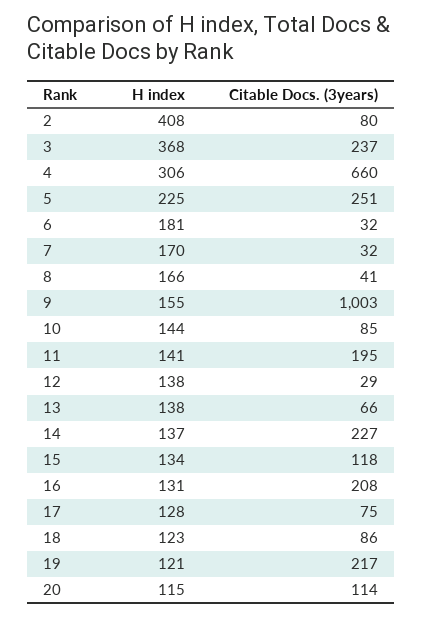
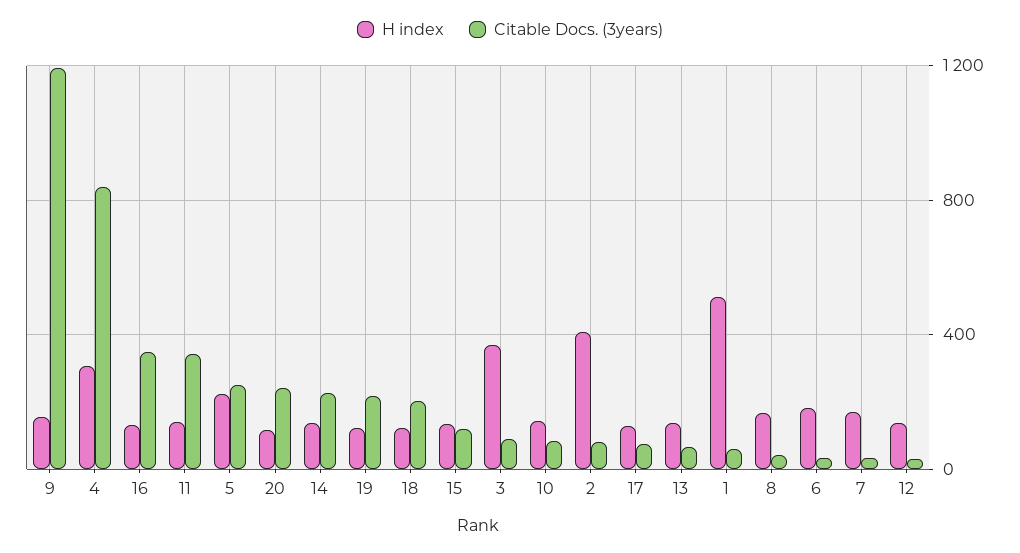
Citable Docs. (3years), 3: 237 -> 100
Citable Docs. (3years), 4: 660 -> 850
Citable Docs. (3years), 9: 1003 -> 1200
Citable Docs. (3years), 11: 195 -> 350
Citable Docs. (3years), 16: 208 -> 350
Citable Docs. (3years), 18: 86 -> 200
Citable Docs. (3years), 20: 114 -> 250
H index, 1: none -> 500
Citable Docs. (3years), 1: none -> 50

